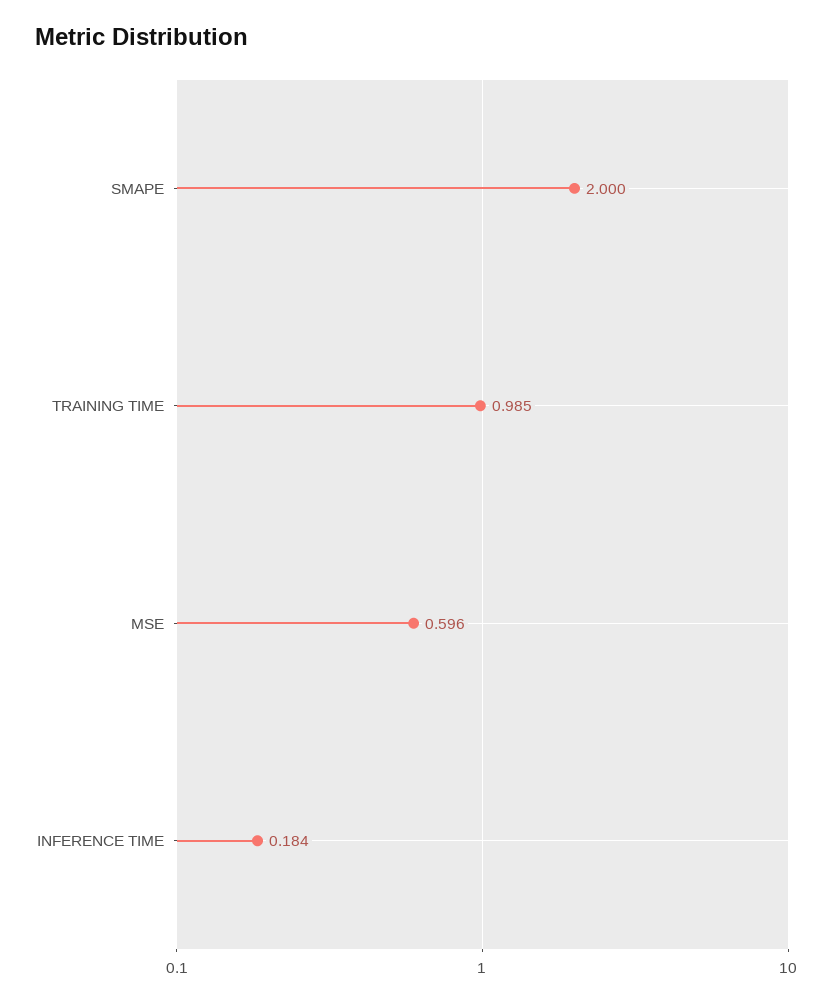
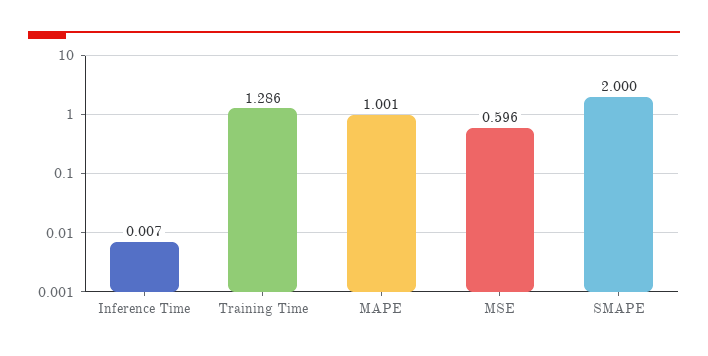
TRAINING TIME: 0.985 -> 1.286
INFERENCE TIME: 0.184 -> 0.007
MAPE: none -> 1.001

